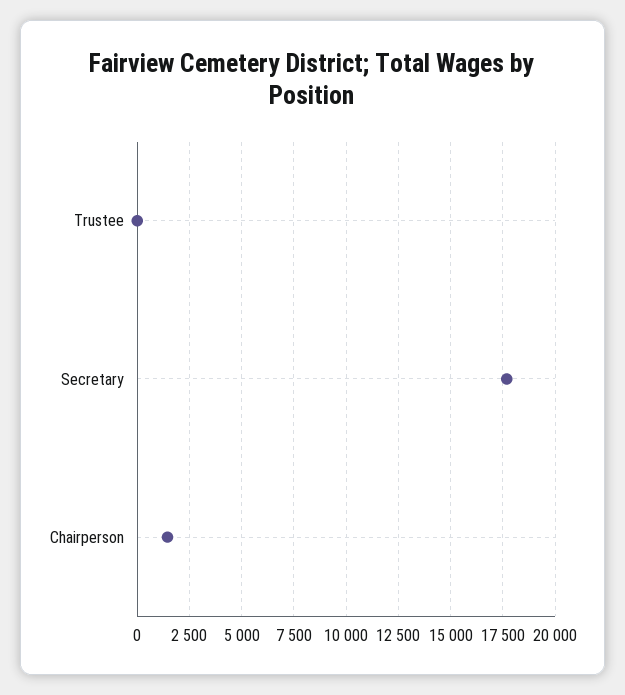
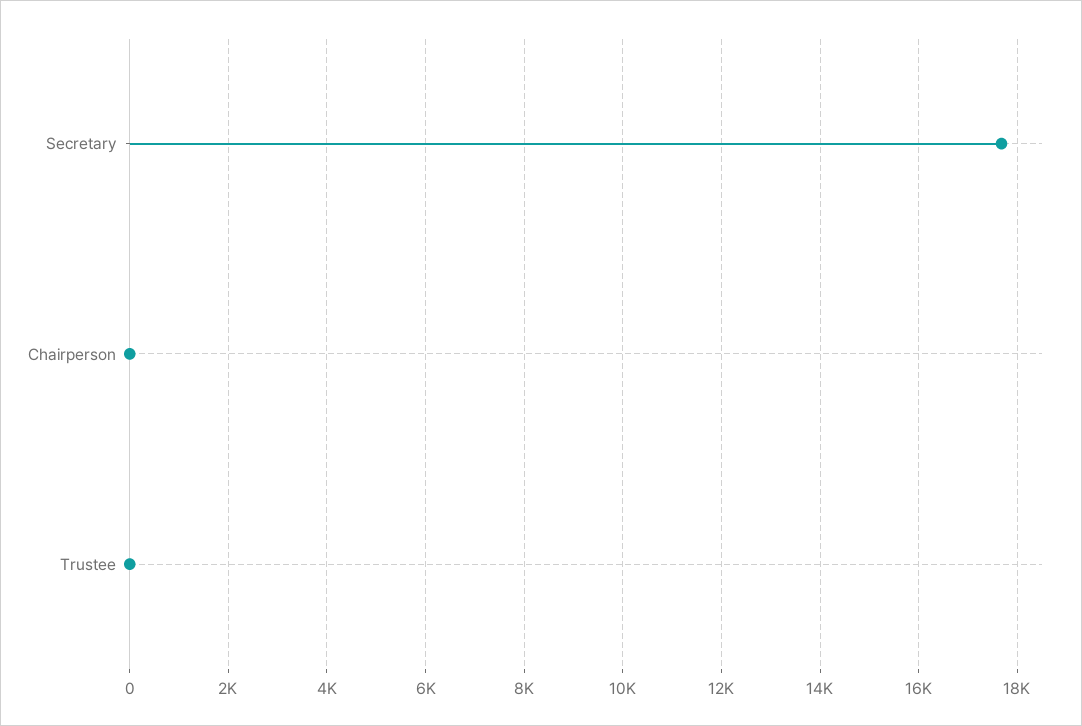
Chairperson: 1500 -> 0

